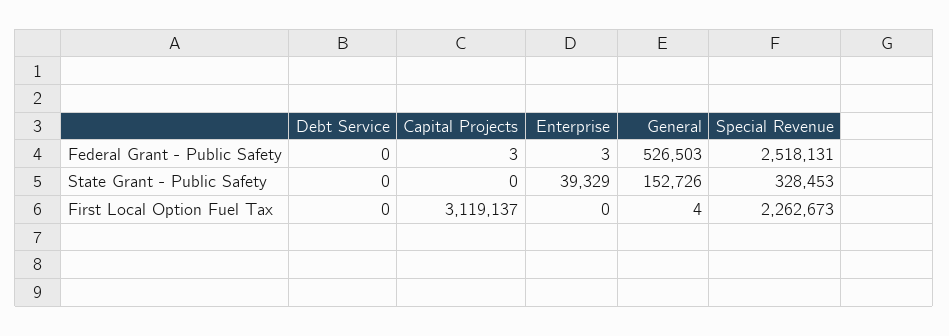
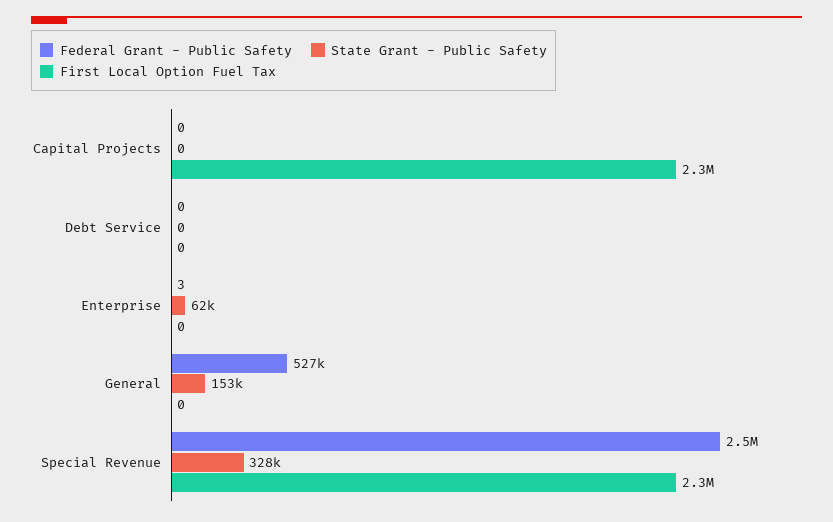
Federal Grant - Public Safety, Capital Projects: 3 -> 0
State Grant - Public Safety, Enterprise: 39329 -> 62000
First Local Option Fuel Tax, Capital Projects: 3119137 -> 2300000
First Local Option Fuel Tax, General: 4 -> 0

